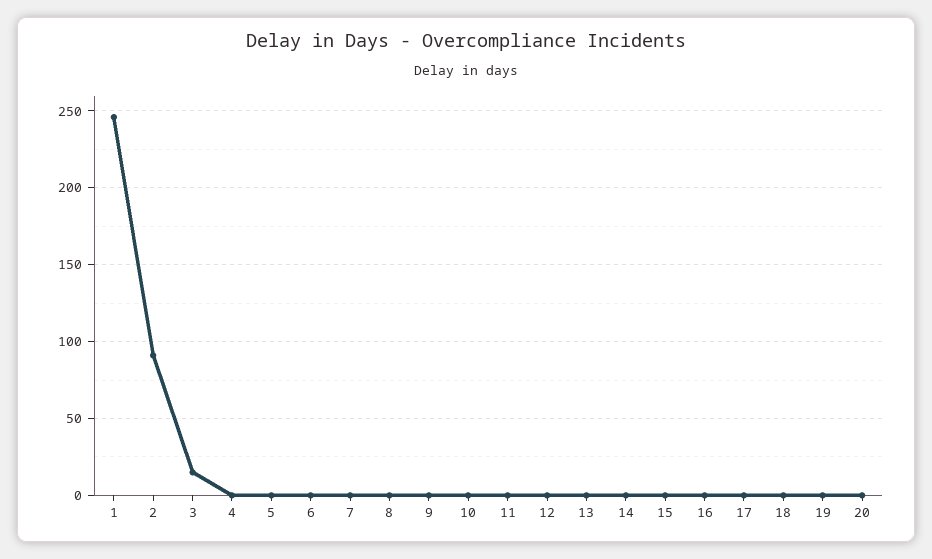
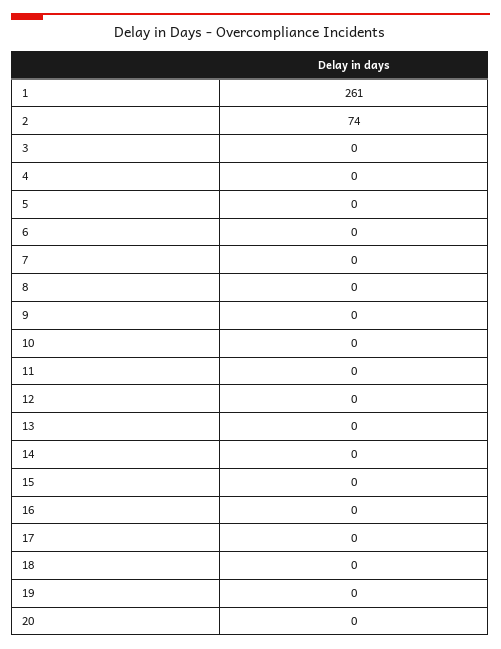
1: 245 -> 261
2: 90 -> 74
3: 15 -> 0

